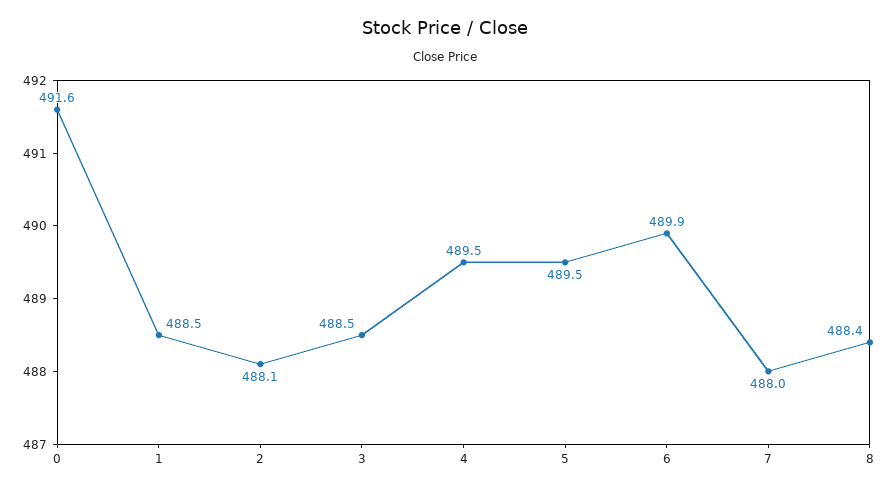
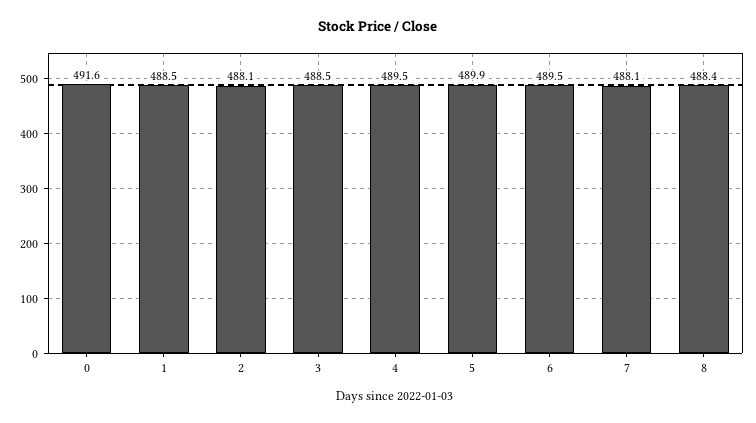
5: 489.5 -> 489.9
6: 489.9 -> 489.5
7: 488 -> 488.1

